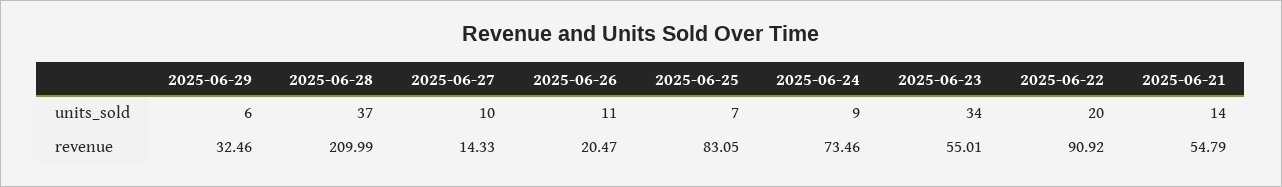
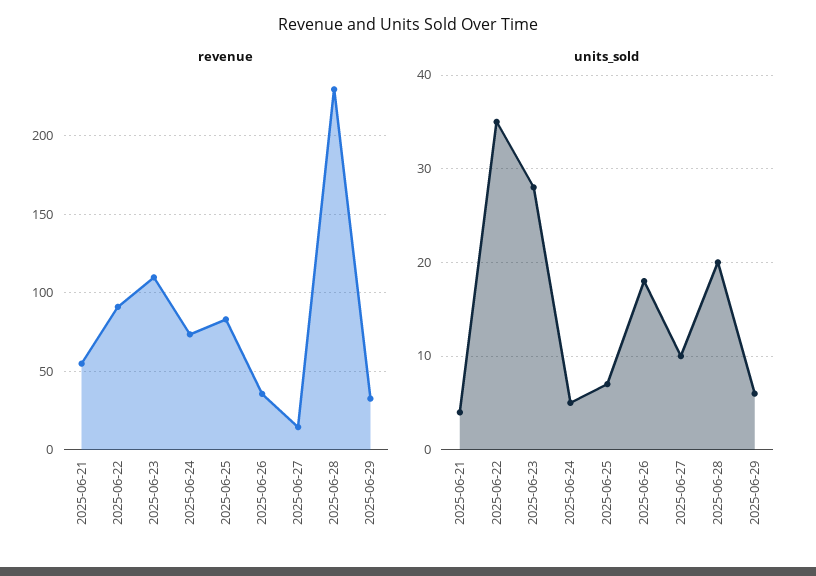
units_sold, 2025-06-28: 37 -> 20
units_sold, 2025-06-26: 11 -> 18
units_sold, 2025-06-24: 9 -> 5
units_sold, 2025-06-23: 34 -> 28
units_sold, 2025-06-22: 20 -> 35
units_sold, 2025-06-21: 14 -> 4
revenue, 2025-06-28: 209.99 -> 230
revenue, 2025-06-26: 20.47 -> 35
revenue, 2025-06-23: 55.01 -> 110

